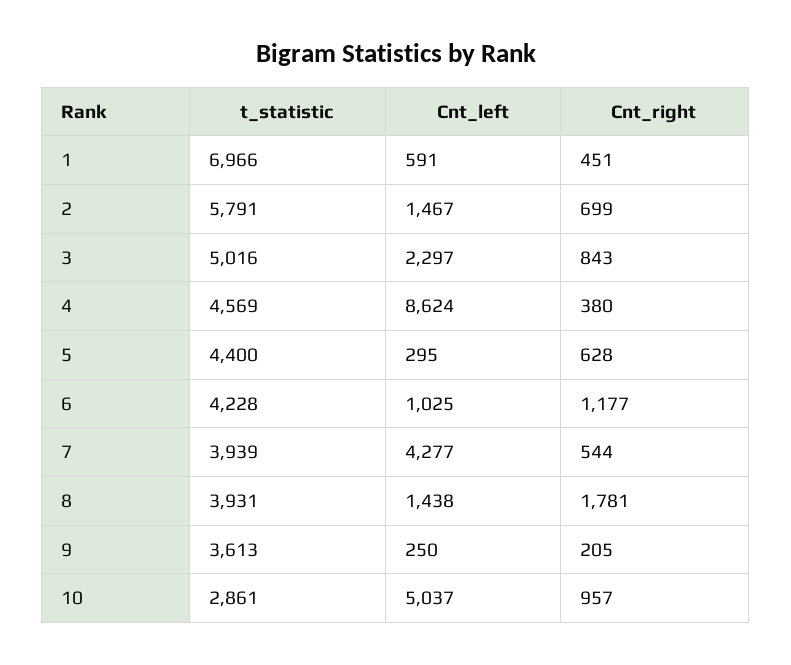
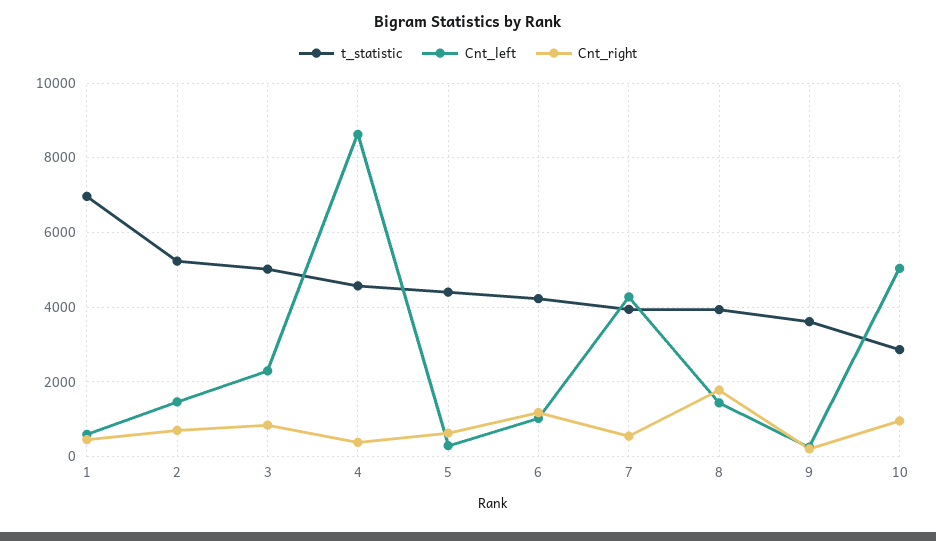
t_statistic, 2: 5791 -> 5200

